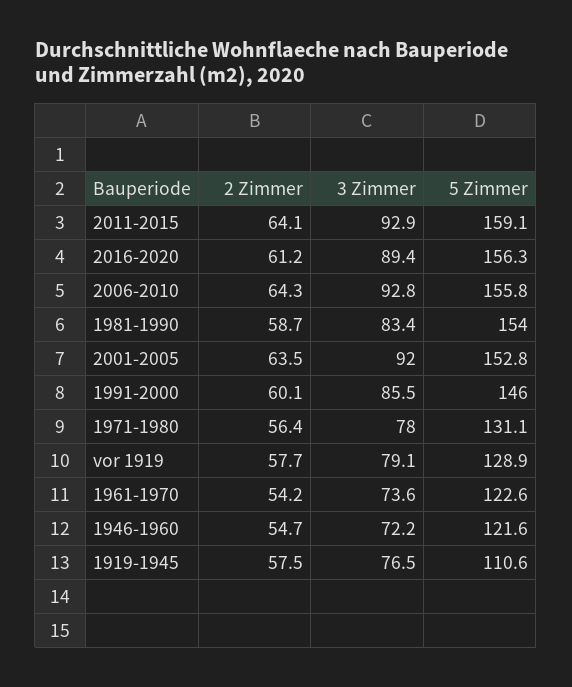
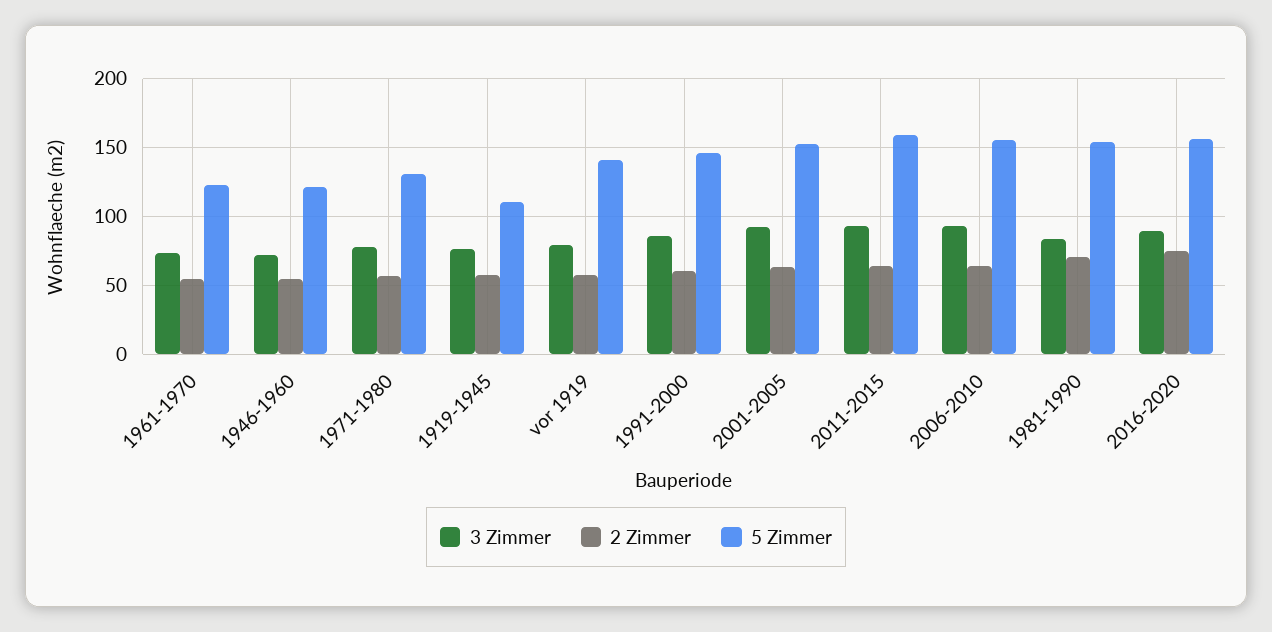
2 Zimmer, 2016-2020: 61.2 -> 75
2 Zimmer, 1981-1990: 58.7 -> 70
5 Zimmer, vor 1919: 128.9 -> 140

